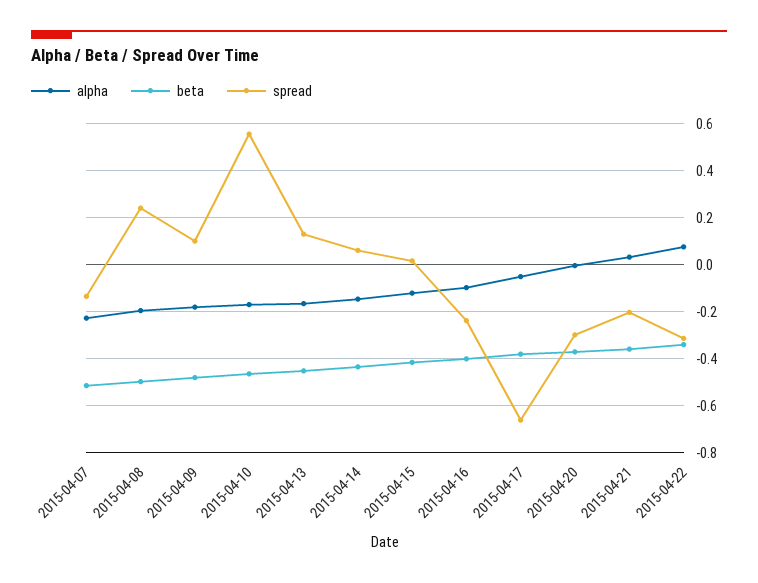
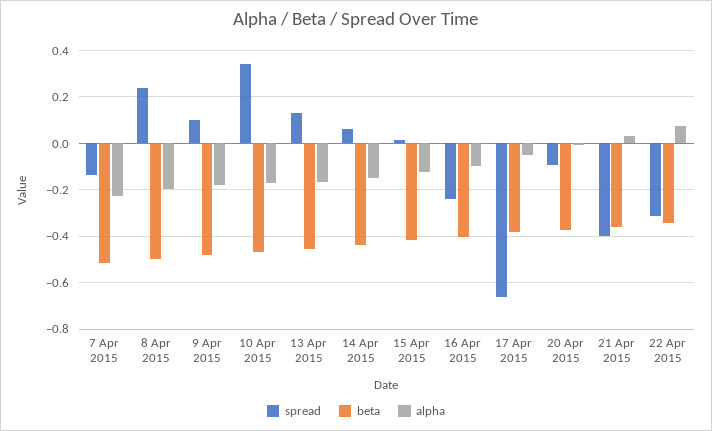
spread, 2015-04-10: 0.55 -> 0.35
spread, 2015-04-20: -0.3 -> -0.1
spread, 2015-04-21: -0.2 -> -0.4

